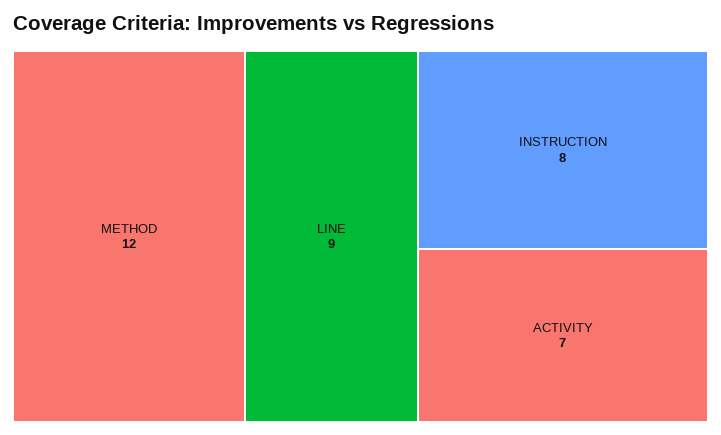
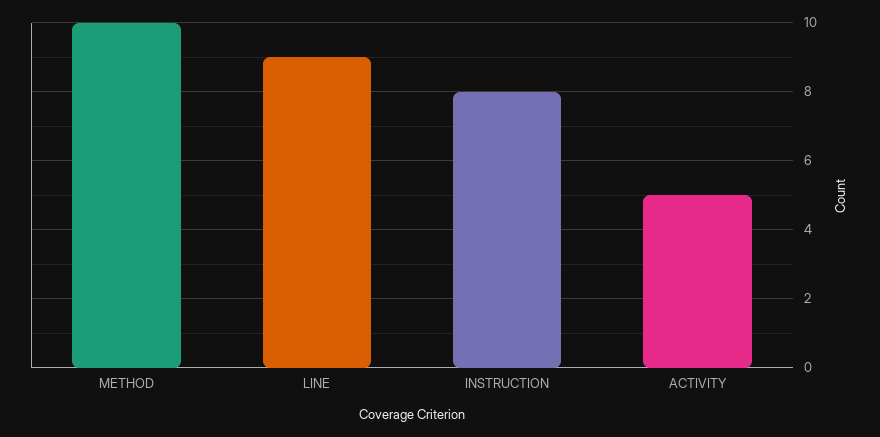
METHOD: 12 -> 10
ACTIVITY: 7 -> 5

